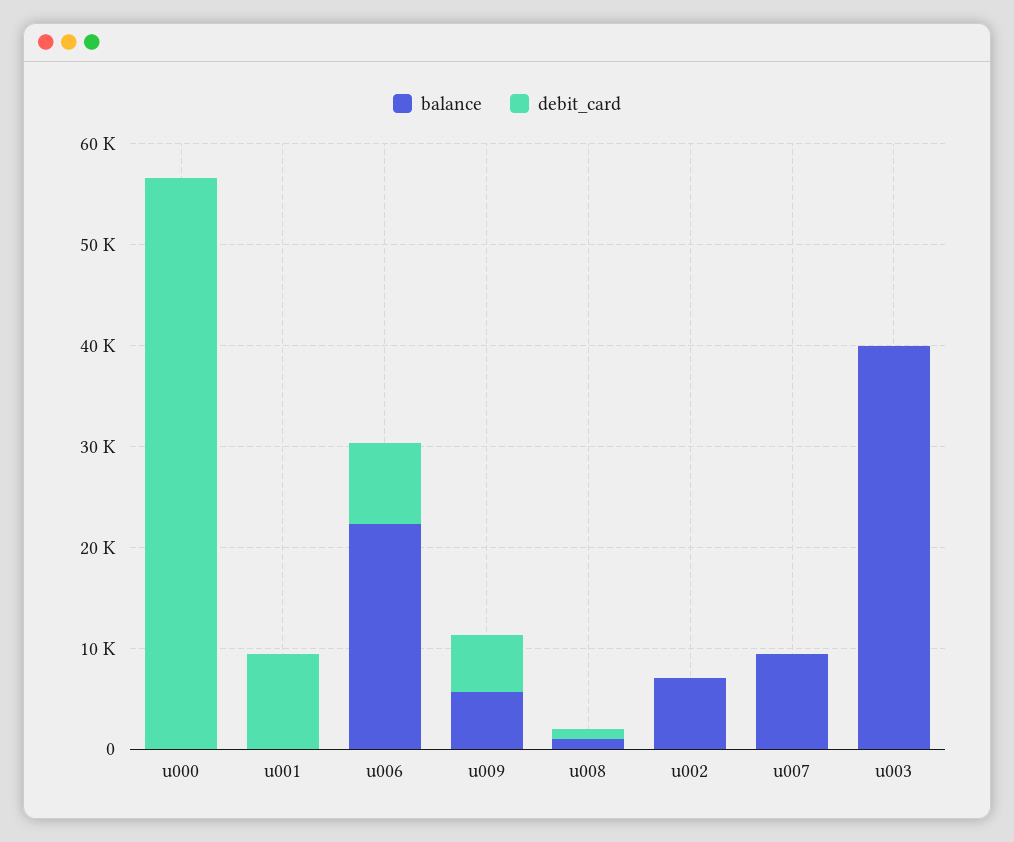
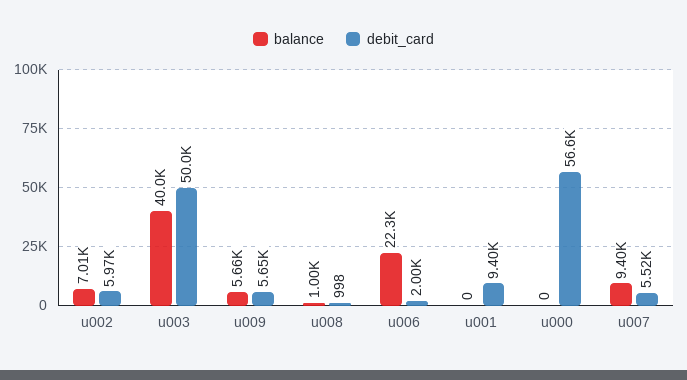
debit_card, u006: 8000 -> 2000
debit_card, u002: 0 -> 5970
debit_card, u007: 0 -> 5520
debit_card, u003: 0 -> 50000

